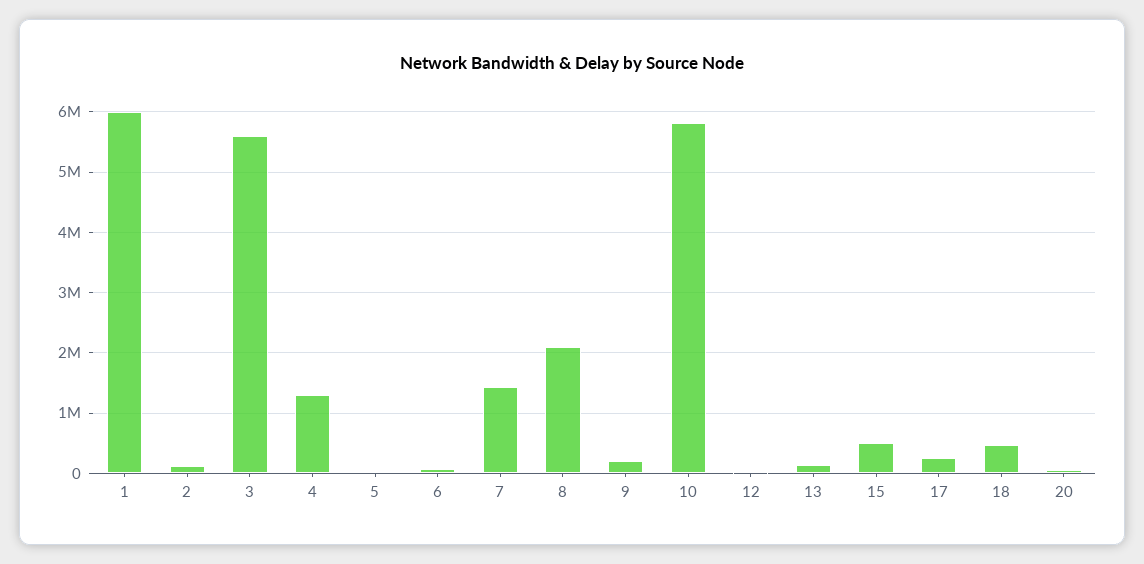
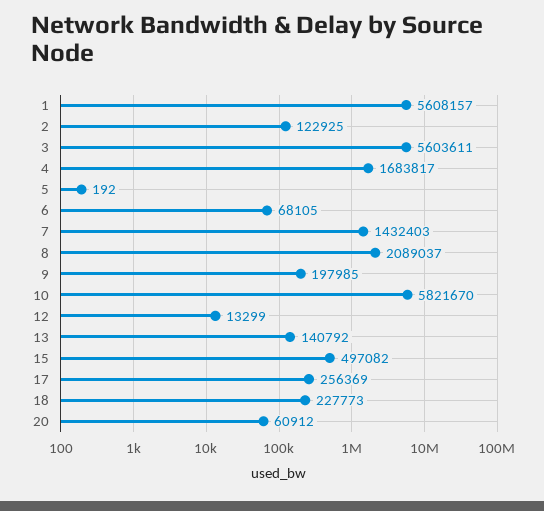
1: 6000000 -> 5608157
4: 1300000 -> 1683817
18: 500000 -> 227773

